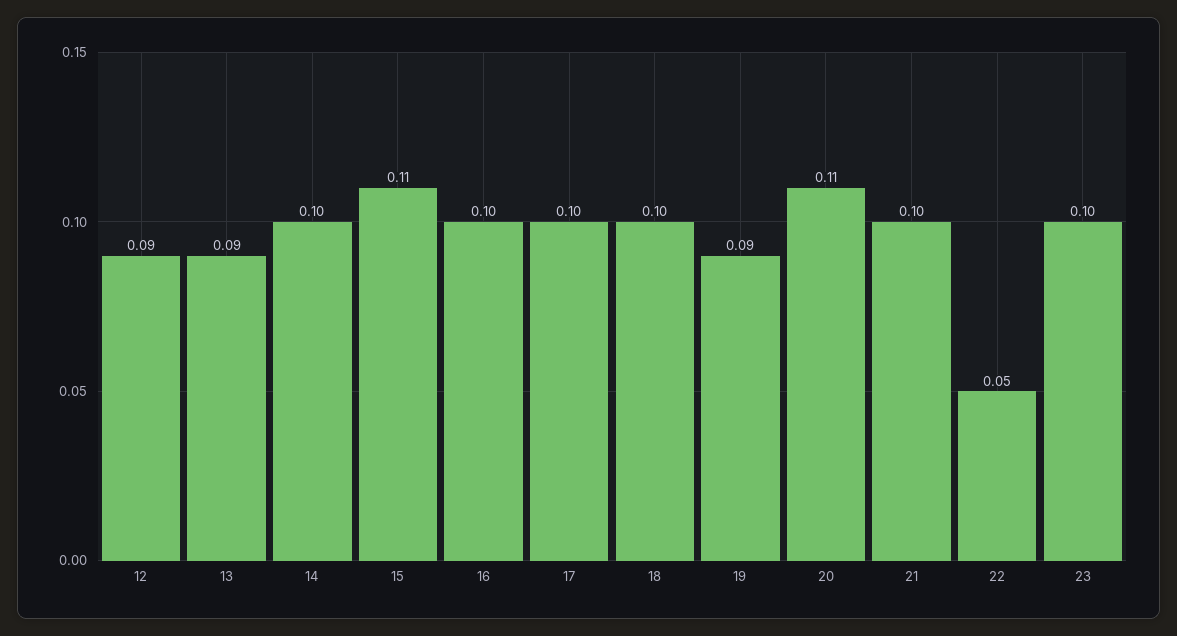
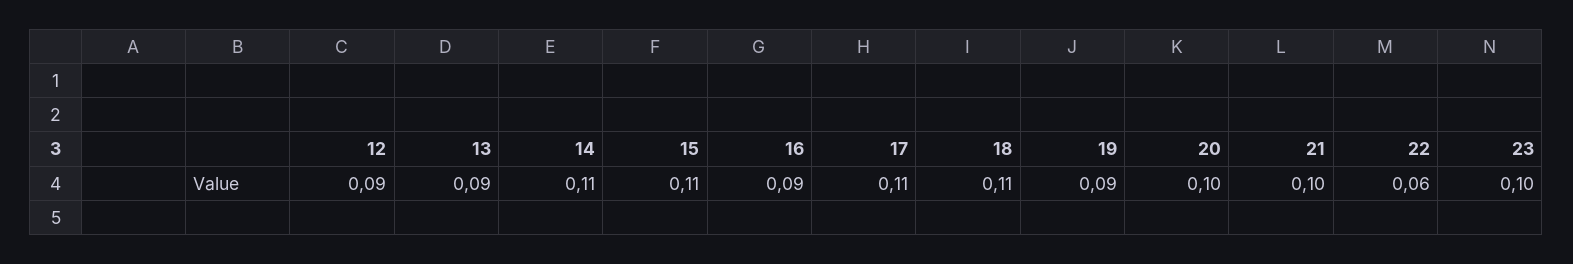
14: 0.1 -> 0.11
16: 0.1 -> 0.09
17: 0.1 -> 0.11
18: 0.1 -> 0.11
20: 0.11 -> 0.1
22: 0.05 -> 0.06

